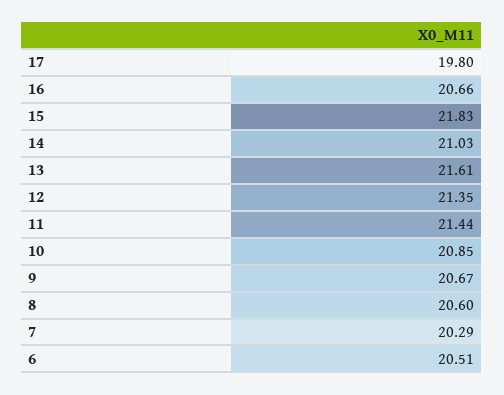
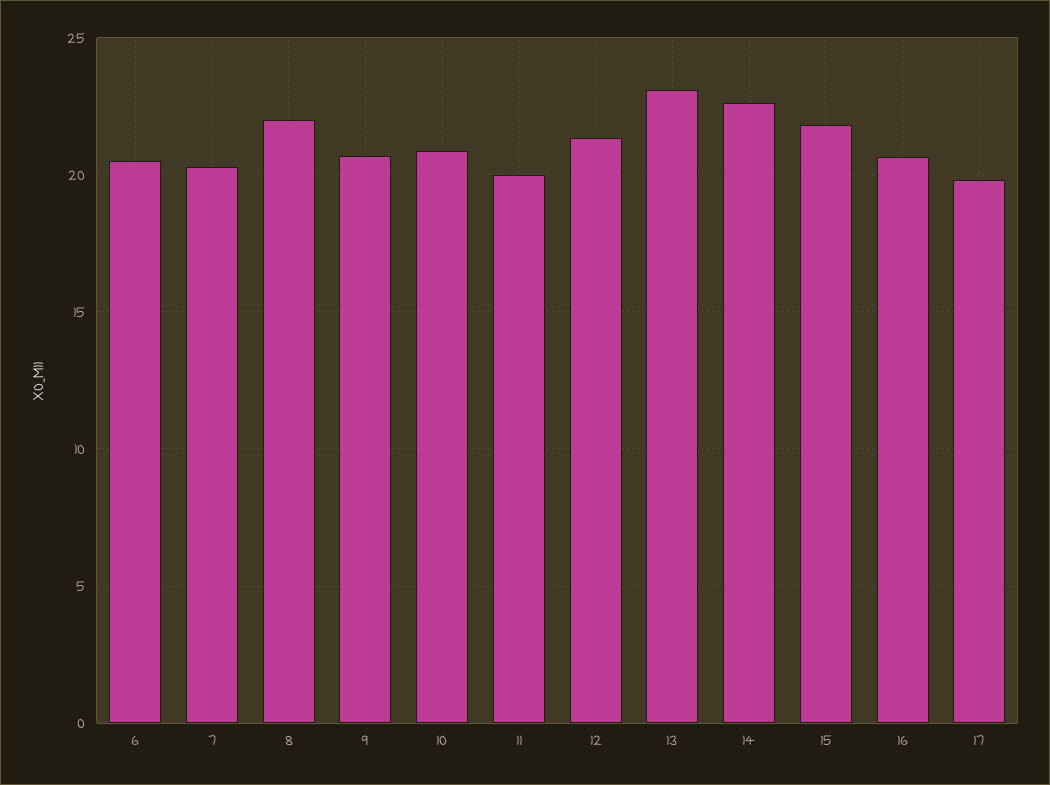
14: 21.03 -> 22.5
13: 21.61 -> 23
11: 21.44 -> 20
8: 20.6 -> 22

